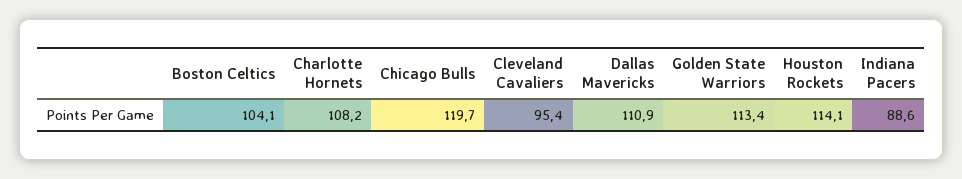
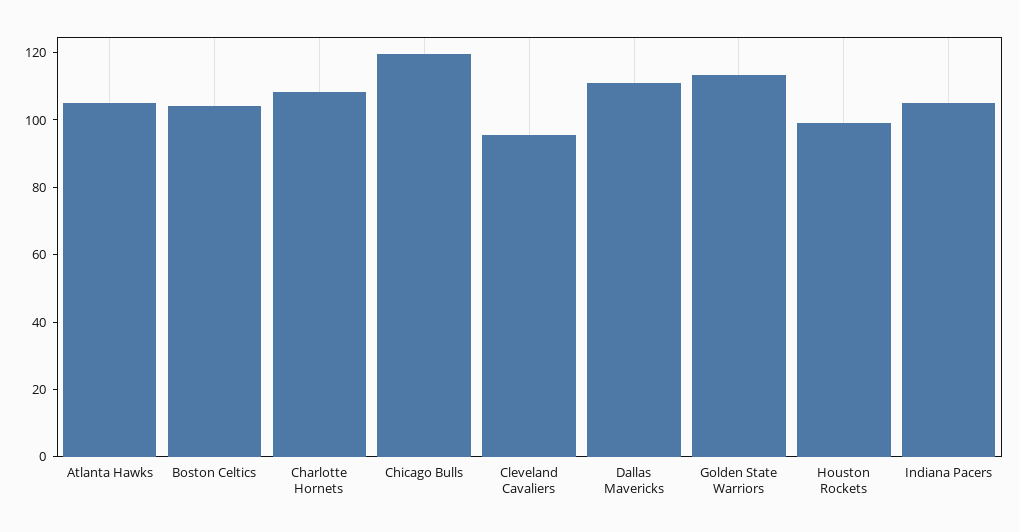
Houston Rockets: 114.1 -> 100
Indiana Pacers: 88.6 -> 105
Atlanta Hawks: none -> 105

